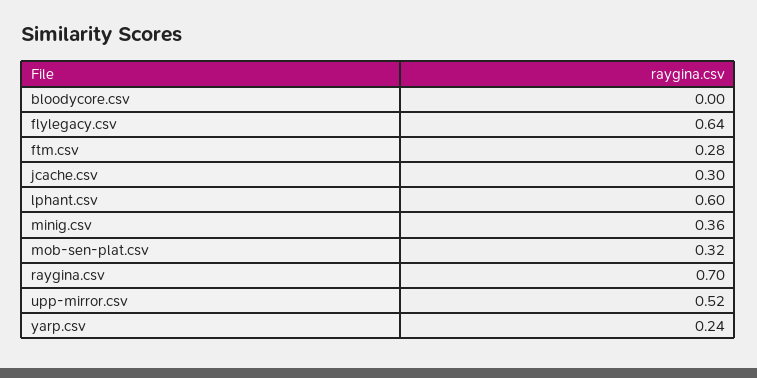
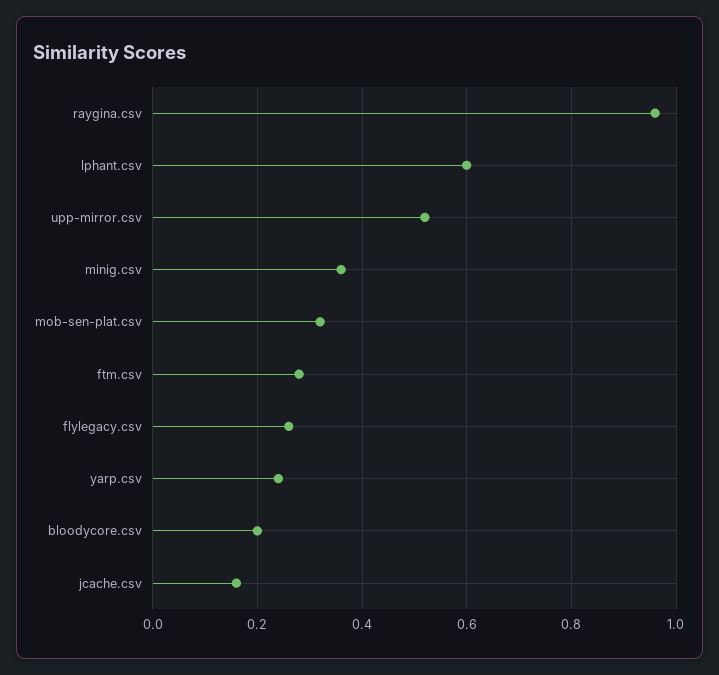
bloodycore.csv: 0 -> 0.2
flylegacy.csv: 0.64 -> 0.25
jcache.csv: 0.3 -> 0.15
raygina.csv: 0.7 -> 0.95

